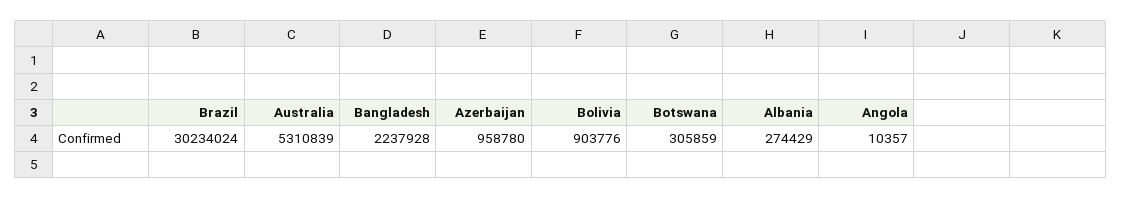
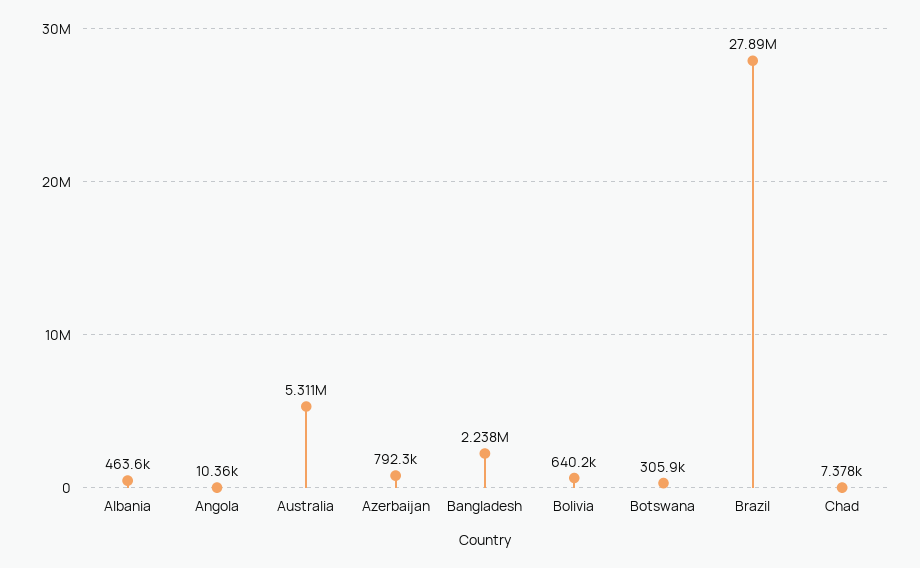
Brazil: 30234024 -> 27890000
Azerbaijan: 958780 -> 792300
Bolivia: 903776 -> 640200
Albania: 274429 -> 463600
Chad: none -> 7378

